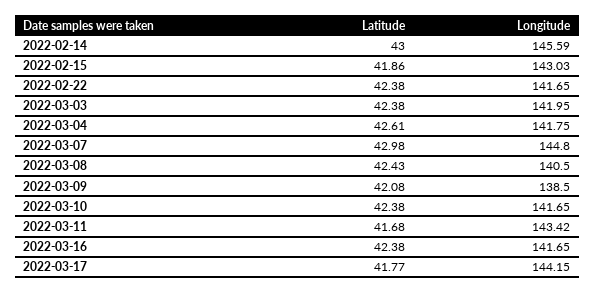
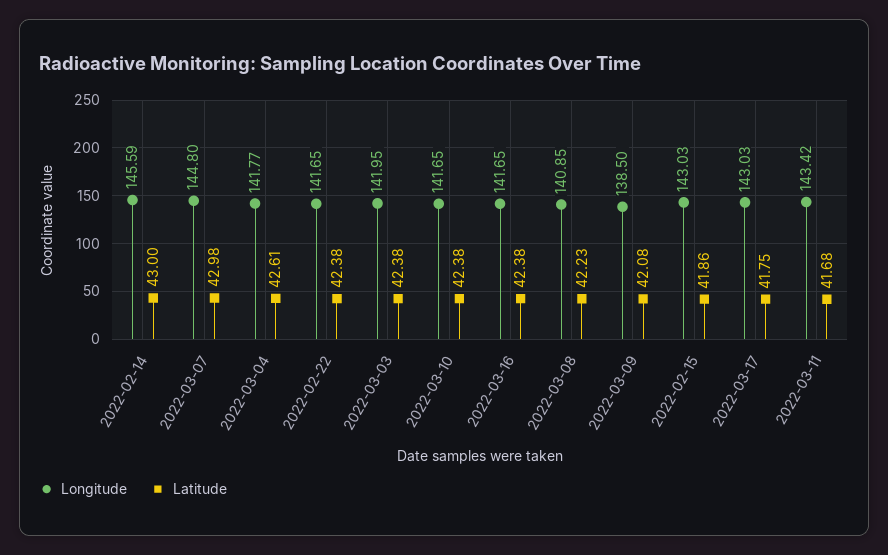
Longitude, 2022-03-04: 141.75 -> 141.77
Latitude, 2022-03-08: 42.43 -> 42.23
Longitude, 2022-03-08: 140.5 -> 140.85
Latitude, 2022-03-17: 41.77 -> 41.75
Longitude, 2022-03-17: 144.15 -> 143.03

